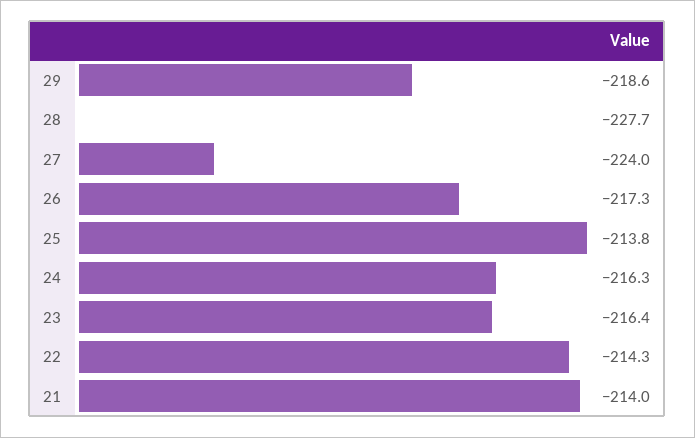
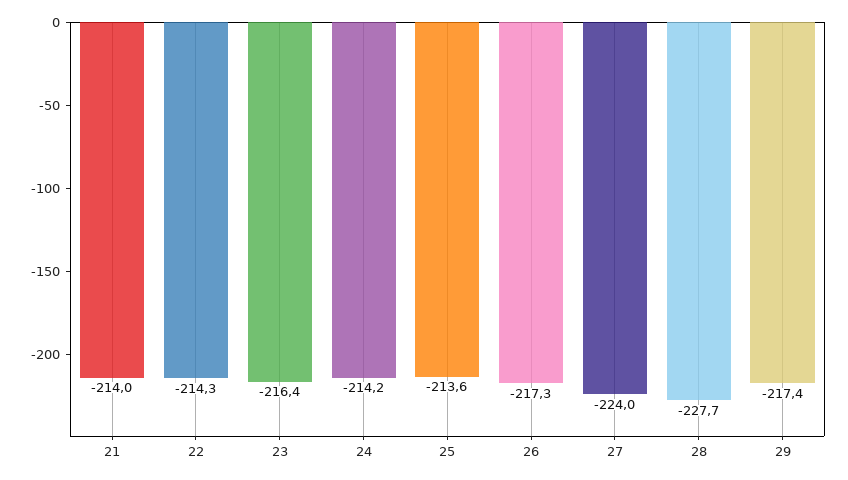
29: -218.6 -> -217.4
25: -213.8 -> -213.6
24: -216.3 -> -214.2

